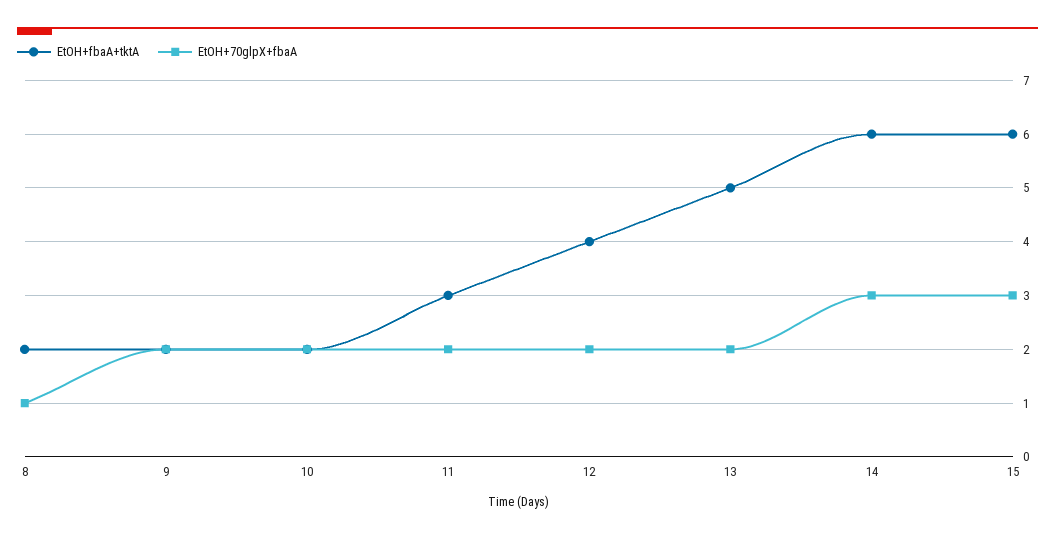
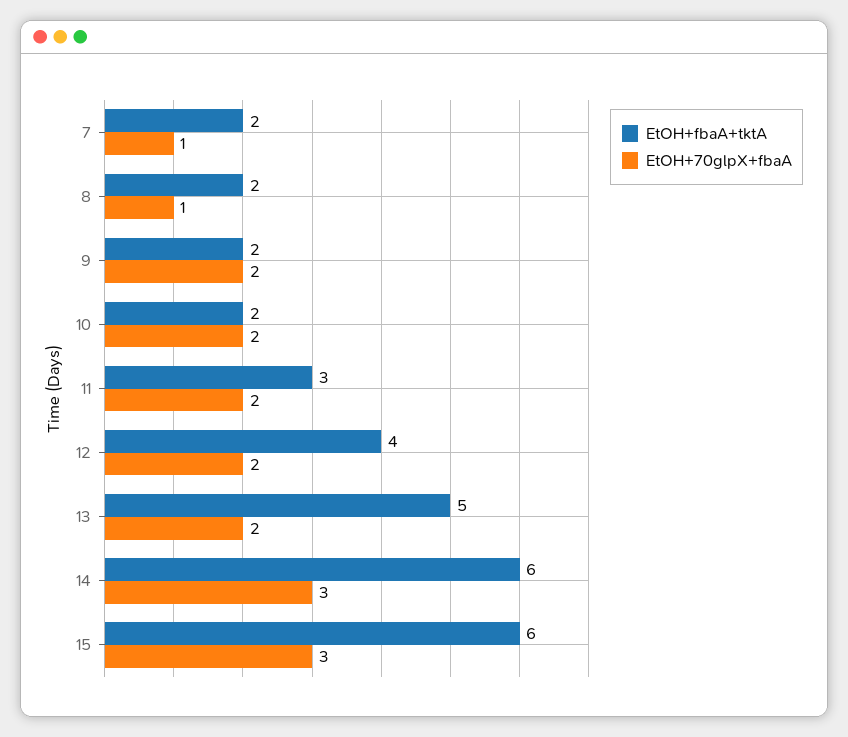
EtOH+fbaA+tktA, 7: none -> 2
EtOH+70glpX+fbaA, 7: none -> 1

